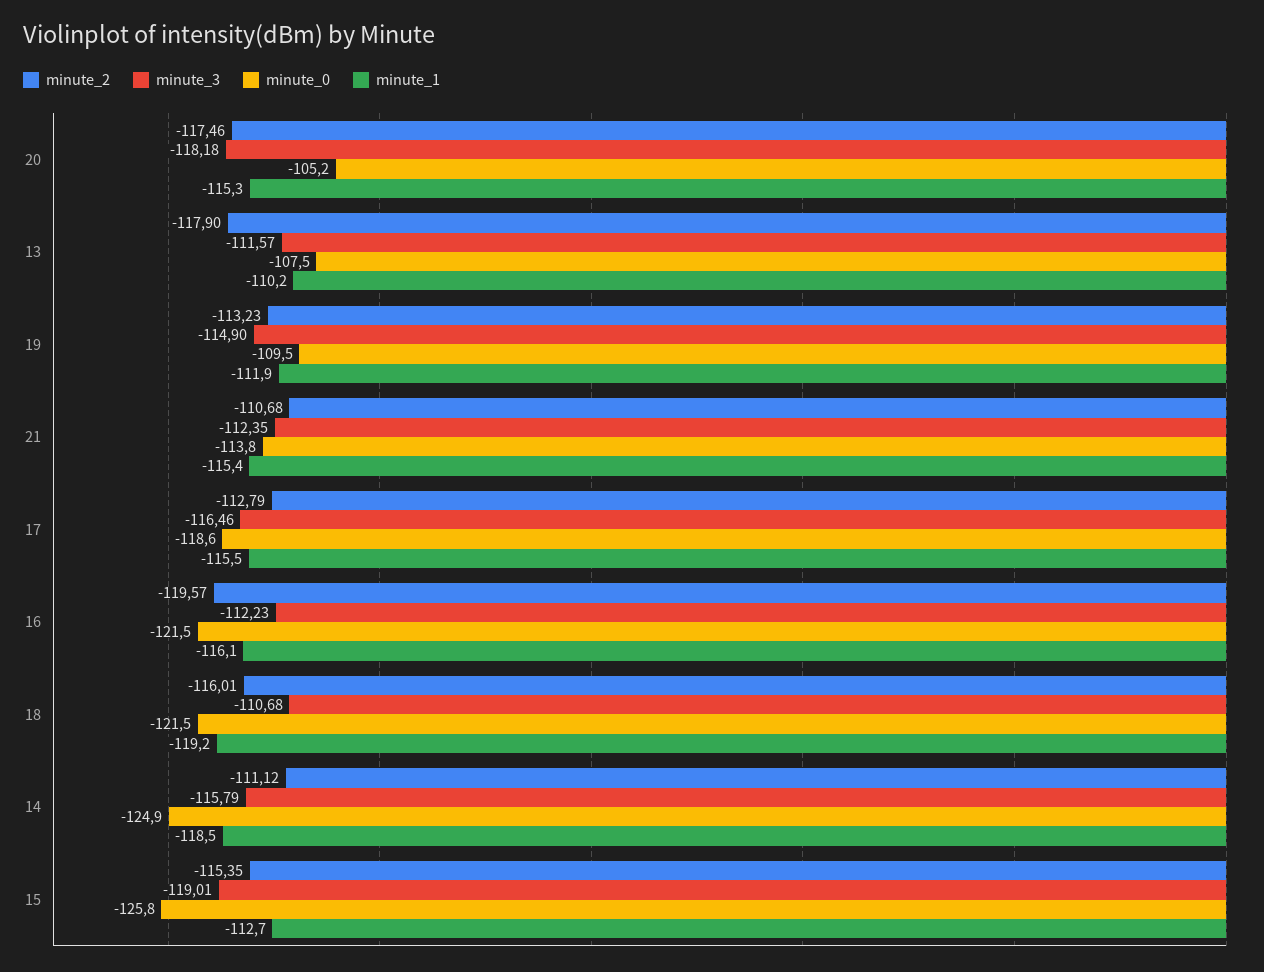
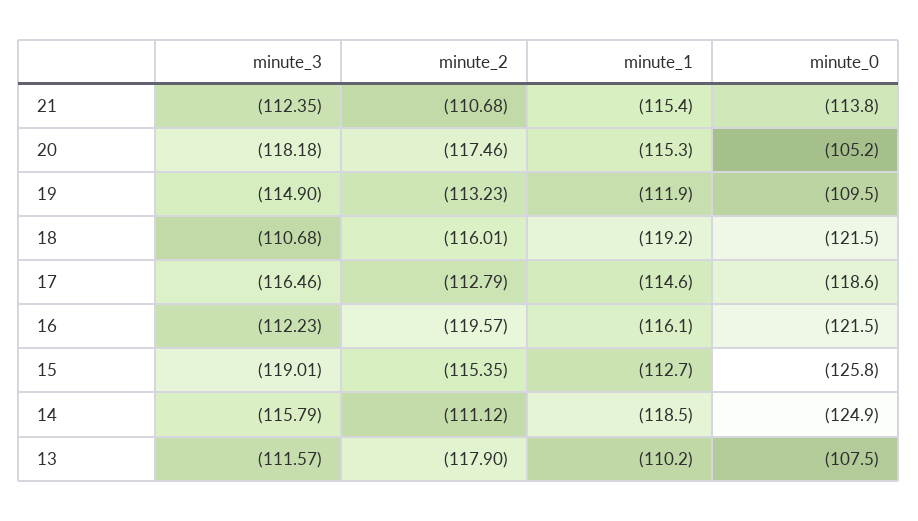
minute_1, 17: -115.5 -> -114.6

